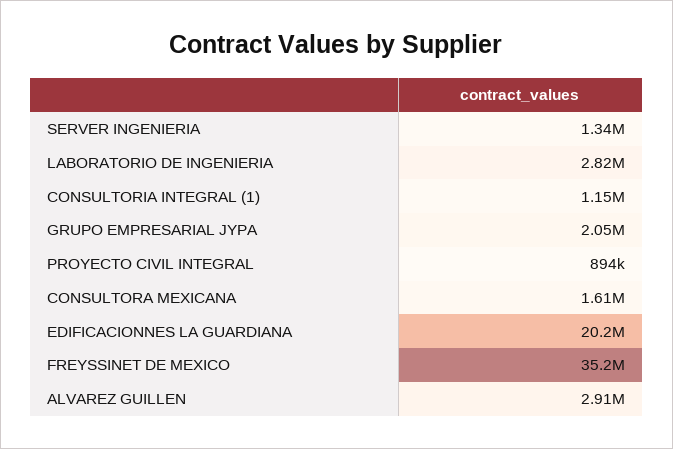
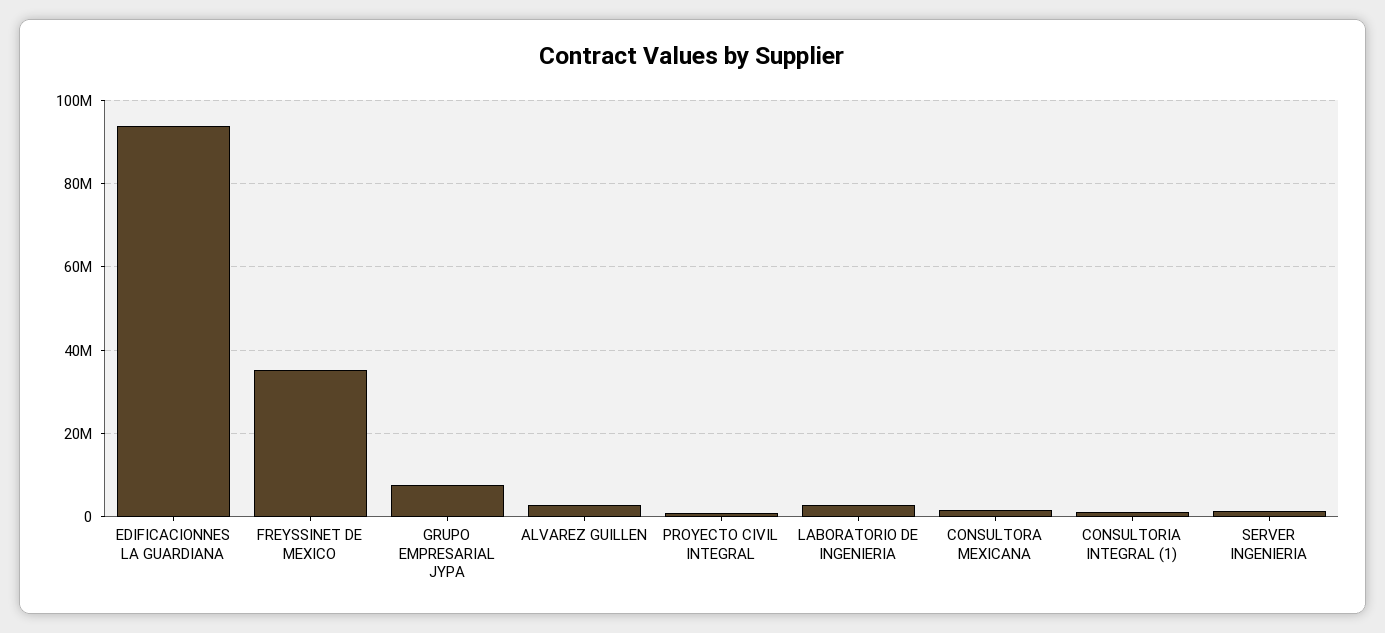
GRUPO EMPRESARIAL JYPA: 2050000 -> 8000000
EDIFICACIONNES LA GUARDIANA: 20200000 -> 94000000

